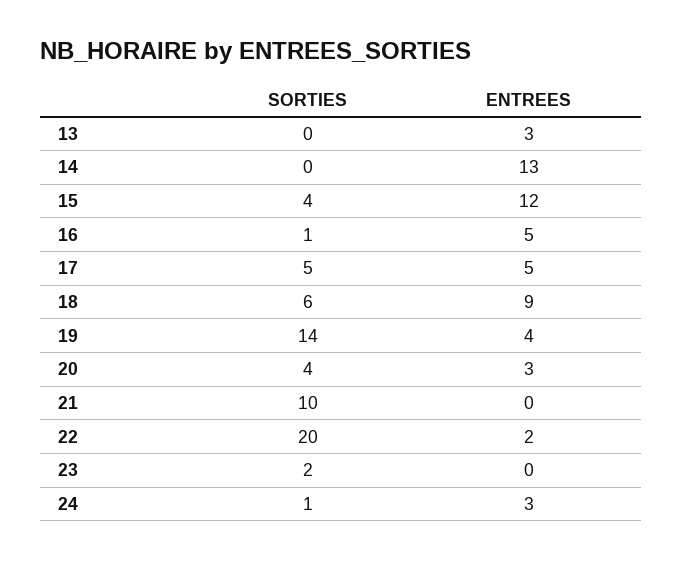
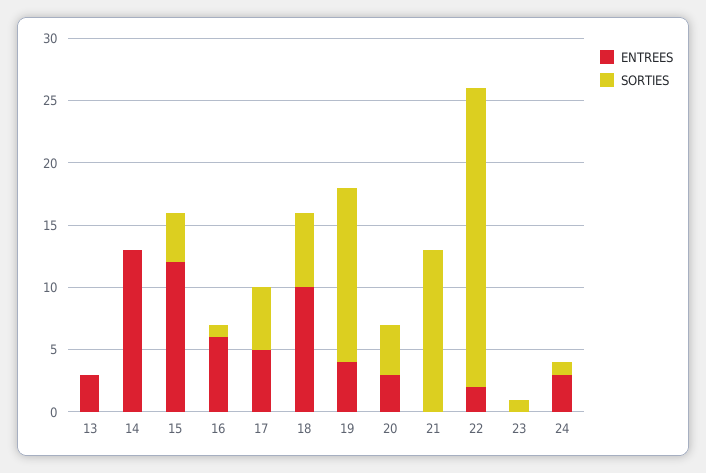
ENTREES, 16: 5 -> 6
ENTREES, 18: 9 -> 10
SORTIES, 21: 10 -> 13
SORTIES, 22: 20 -> 24
SORTIES, 23: 2 -> 1

